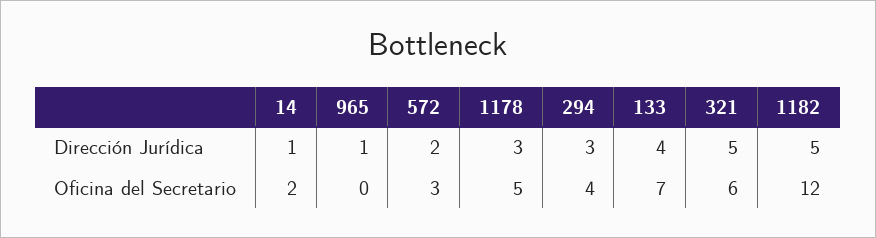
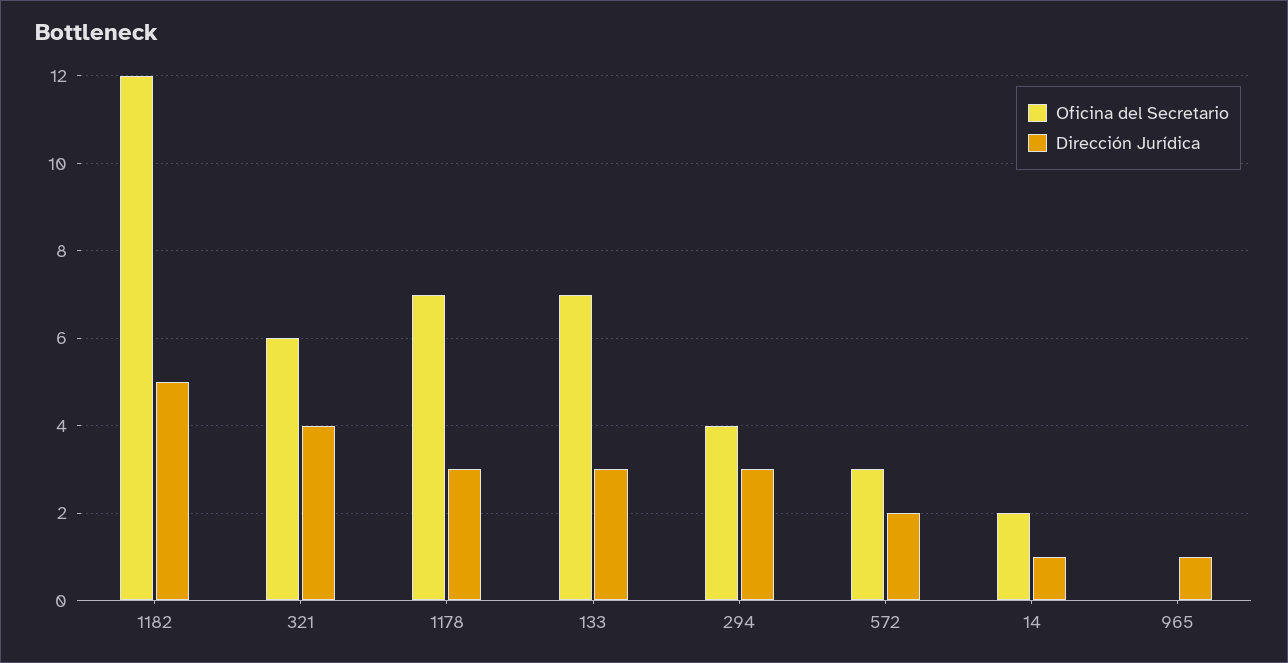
Dirección Jurídica, 133: 4 -> 3
Dirección Jurídica, 321: 5 -> 4
Oficina del Secretario, 1178: 5 -> 7

